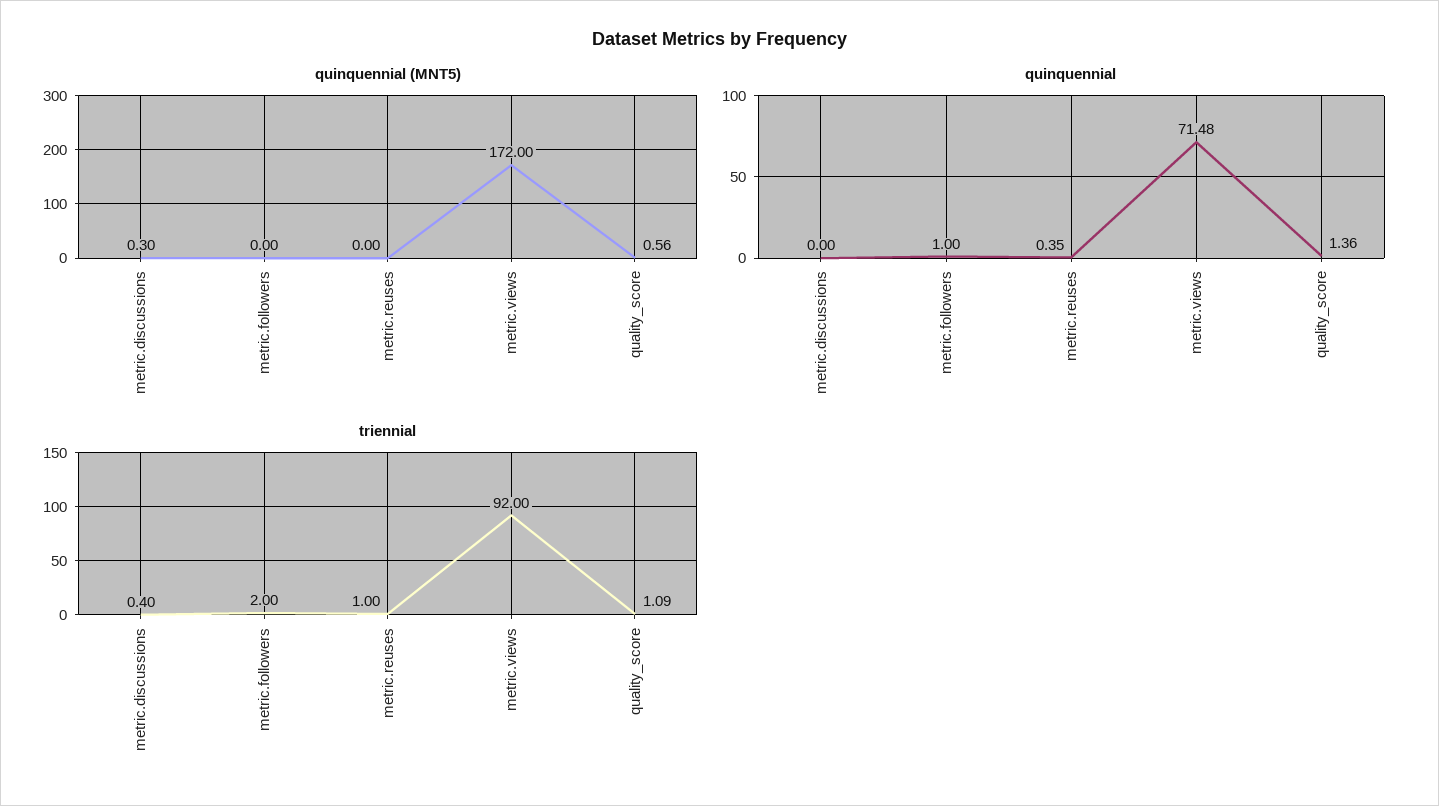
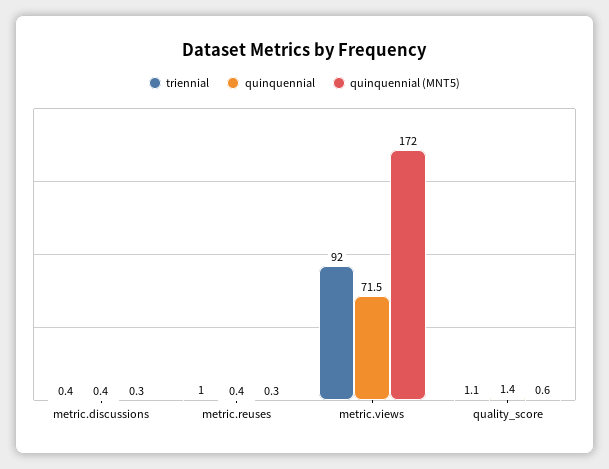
quinquennial (MNT5), metric.followers: 0 -> none
quinquennial (MNT5), metric.reuses: 0 -> 0.3
quinquennial, metric.discussions: 0 -> 0.4
quinquennial, metric.followers: 1 -> none
triennial, metric.followers: 2 -> none

